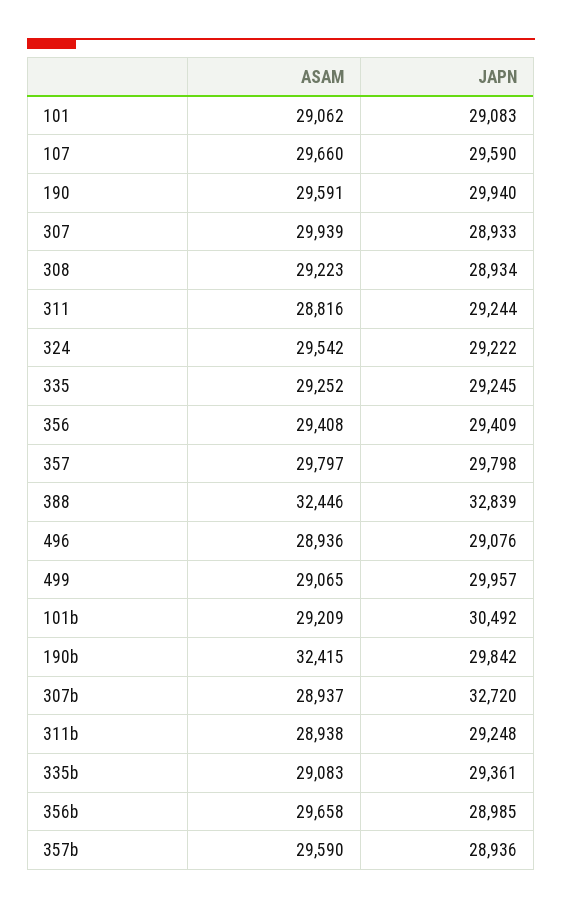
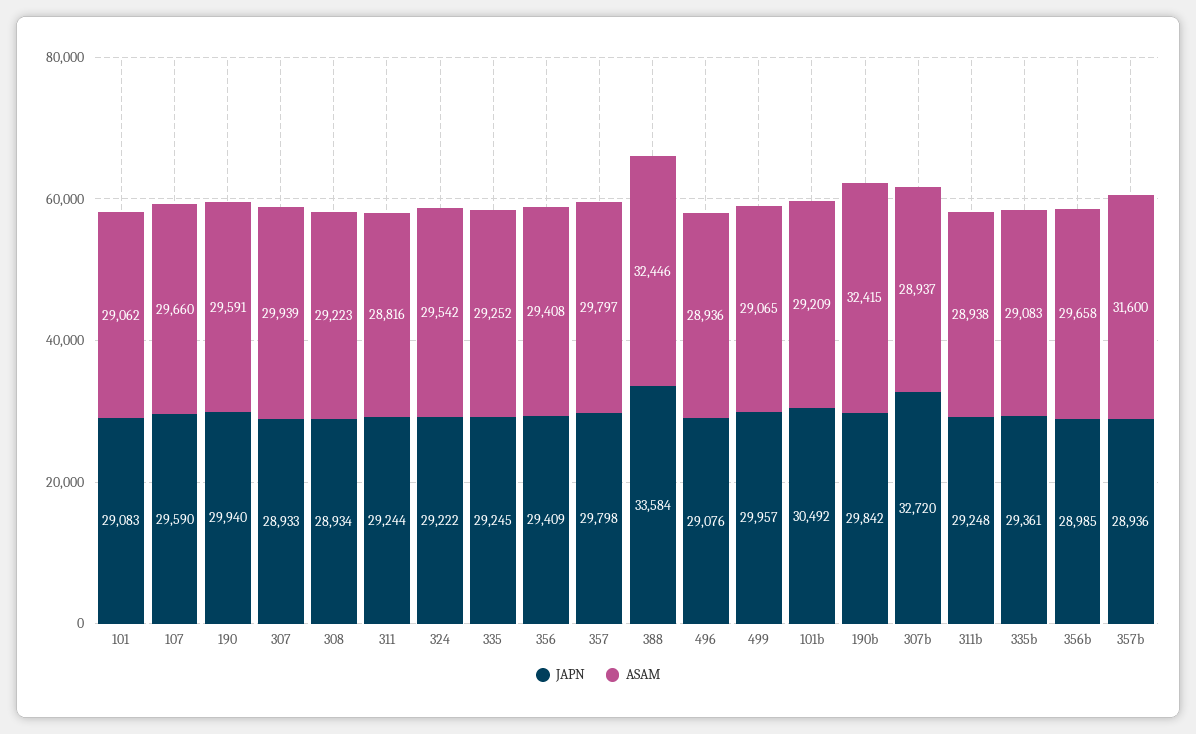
JAPN, 388: 32839 -> 33584
ASAM, 357b: 29590 -> 31600

